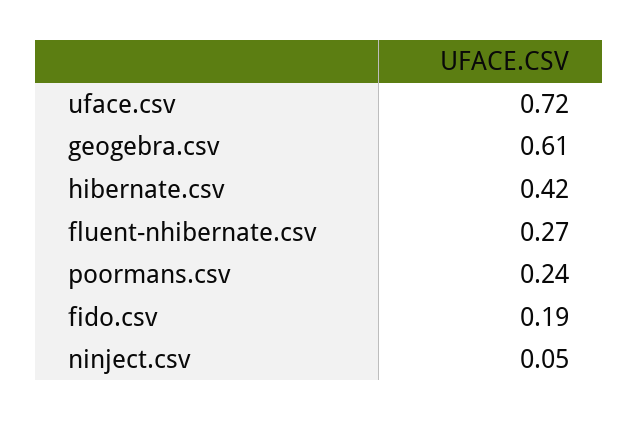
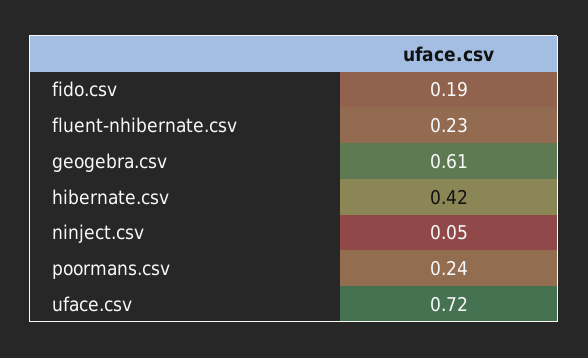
fluent-nhibernate.csv: 0.27 -> 0.23

